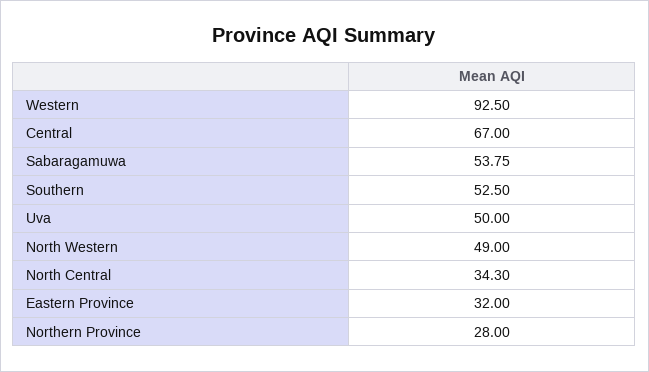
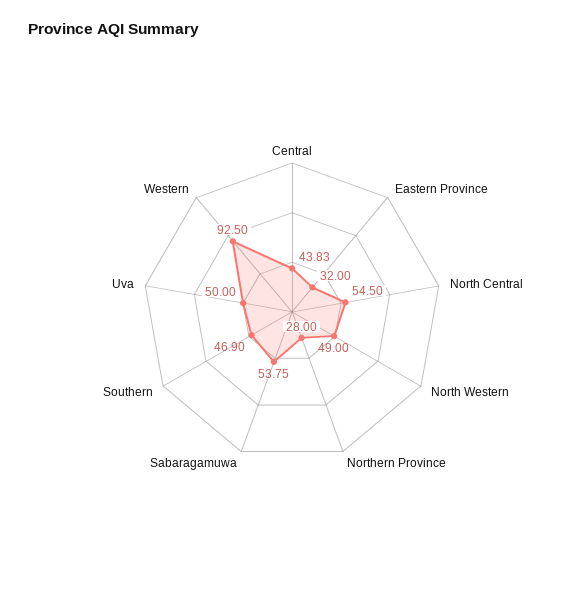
Central: 67 -> 43.83
Southern: 52.5 -> 46.9
North Central: 34.3 -> 54.5

